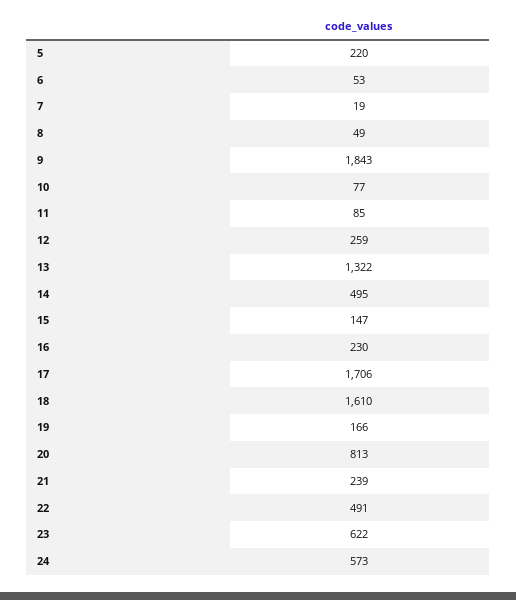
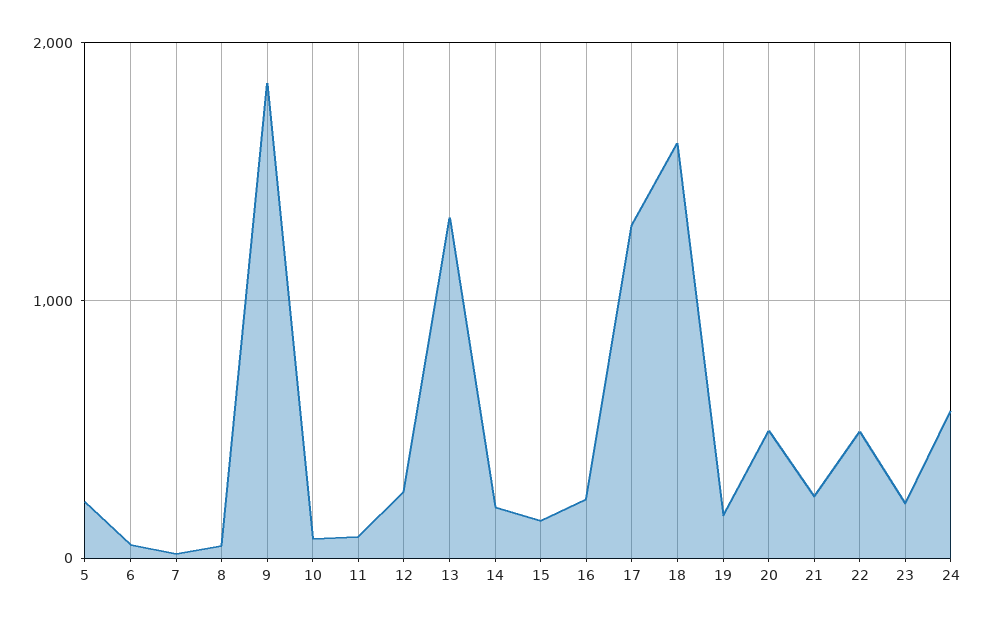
14: 495 -> 200
17: 1706 -> 1300
20: 813 -> 500
23: 622 -> 200

